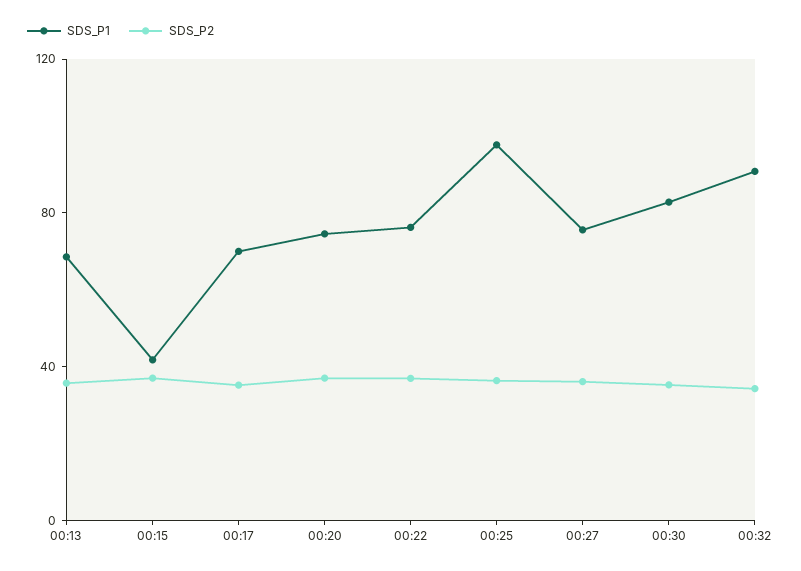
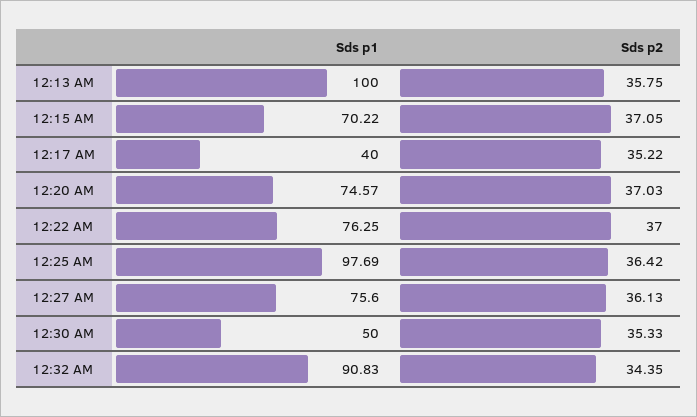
SDS_P1, 00:13: 70 -> 100
SDS_P1, 00:15: 40 -> 70.22
SDS_P1, 00:17: 70 -> 40
SDS_P1, 00:30: 80 -> 50

